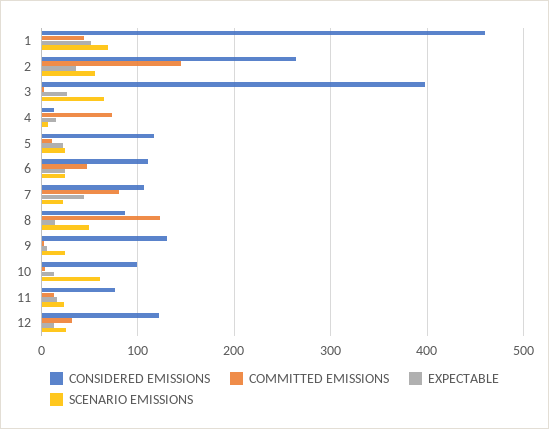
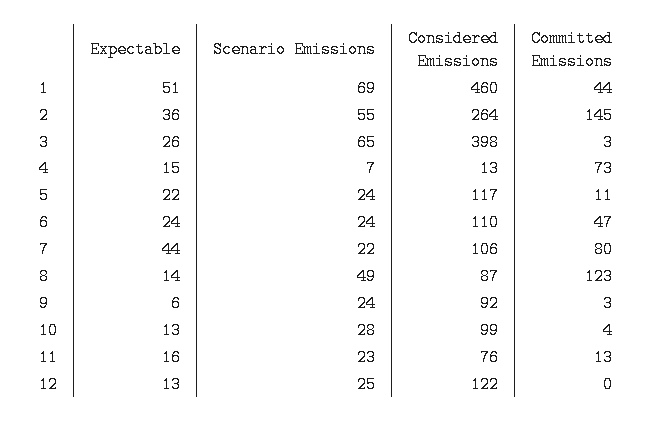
CONSIDERED EMISSIONS, 9: 130 -> 92
SCENARIO EMISSIONS, 10: 60 -> 28
COMMITTED EMISSIONS, 12: 30 -> 0

